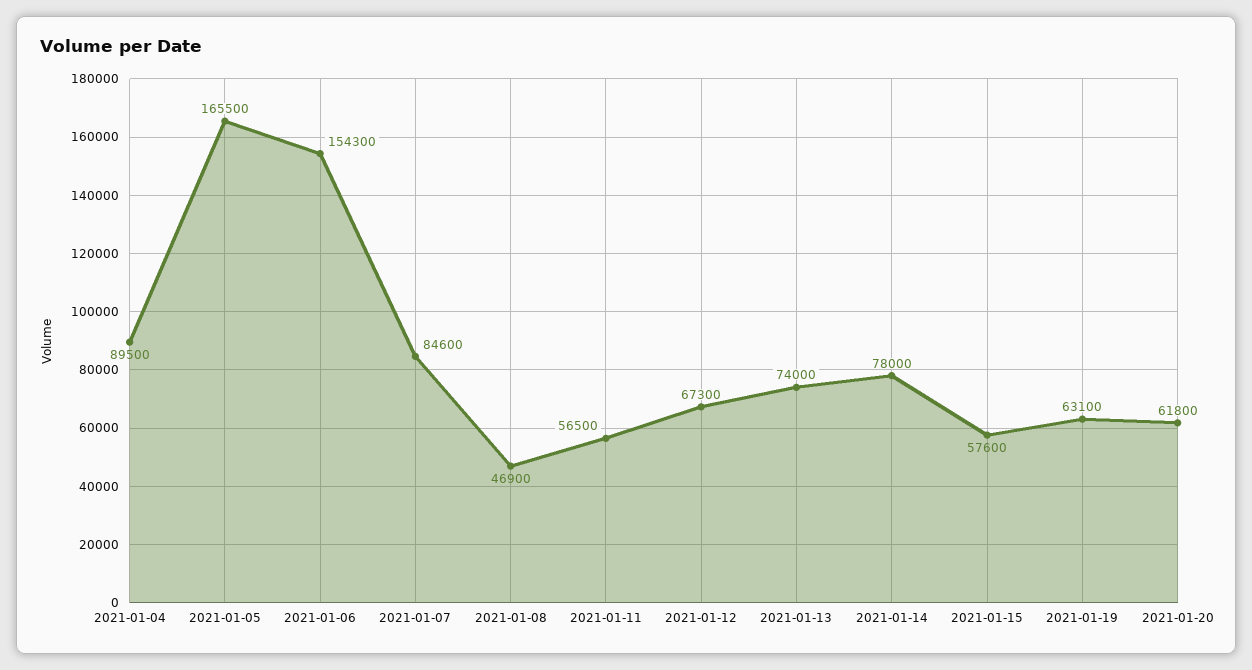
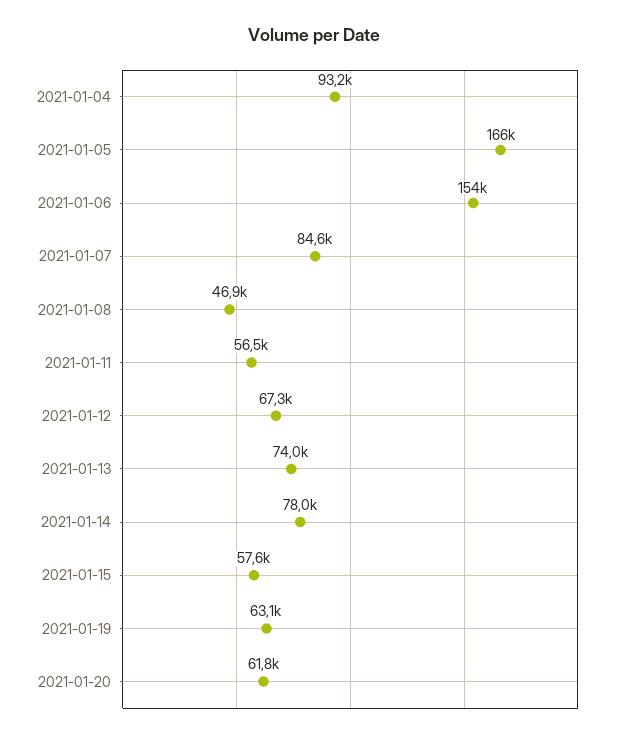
2021-01-04: 89500 -> 93200

